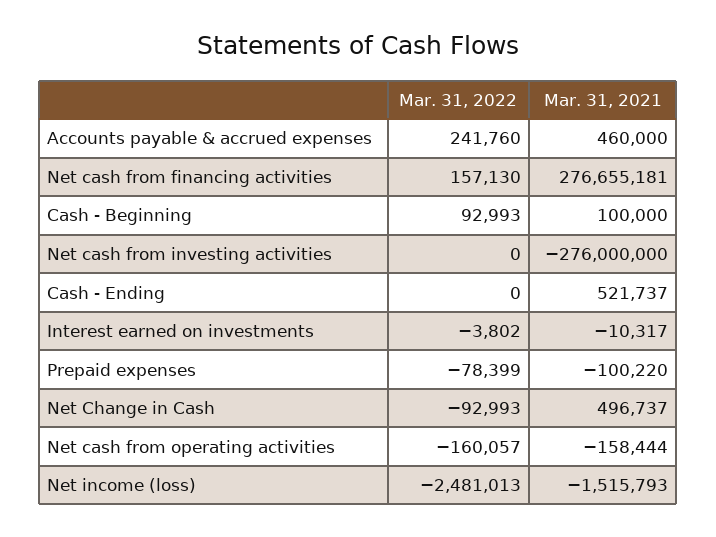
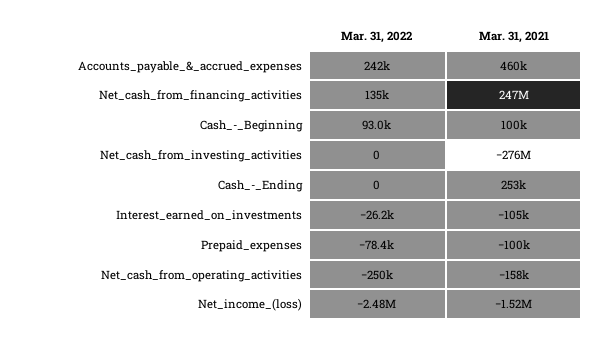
Mar. 31, 2022, Net cash from financing activities: 157130 -> 135000
Mar. 31, 2021, Net cash from financing activities: 276655181 -> 247000000
Mar. 31, 2021, Cash - Ending: 521737 -> 253000
Mar. 31, 2022, Interest earned on investments: -3802 -> -26200
Mar. 31, 2021, Interest earned on investments: -10317 -> -105000
Mar. 31, 2022, Net Change in Cash: -92993 -> none
Mar. 31, 2021, Net Change in Cash: 496737 -> none
Mar. 31, 2022, Net cash from operating activities: -160057 -> -250000

